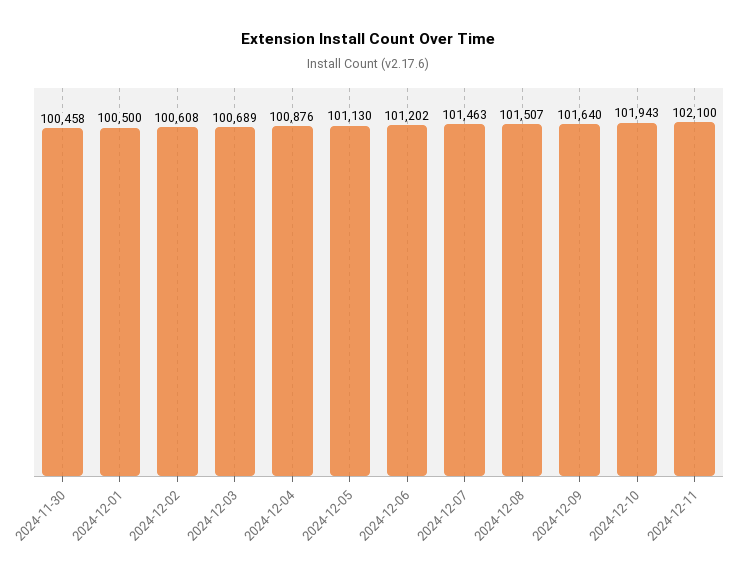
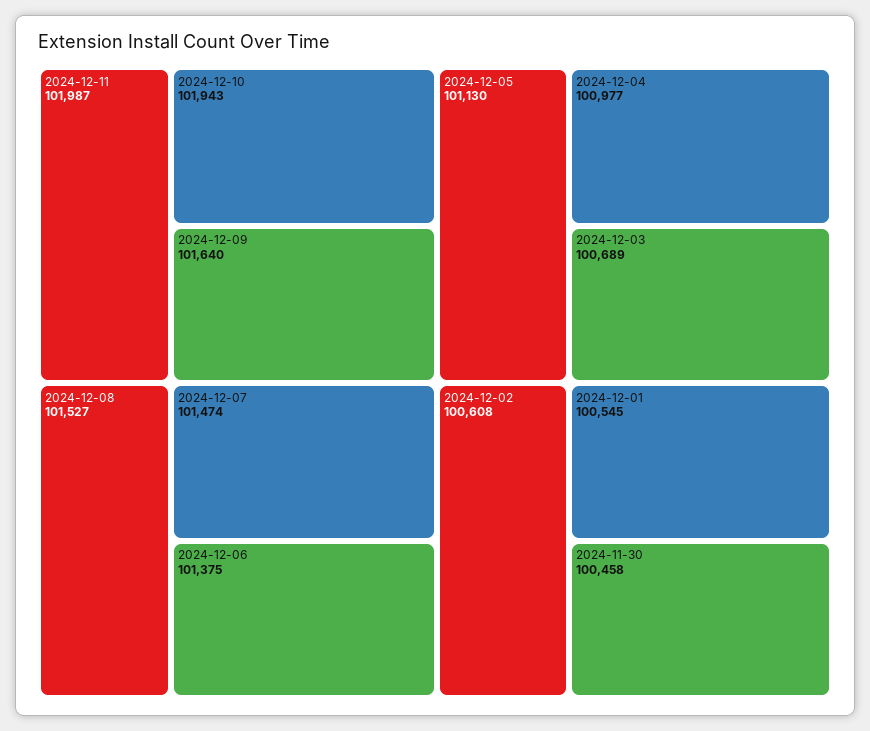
2024-12-01: 100500 -> 100545
2024-12-04: 100876 -> 100977
2024-12-06: 101202 -> 101375
2024-12-07: 101463 -> 101474
2024-12-08: 101507 -> 101527
2024-12-11: 102100 -> 101987

